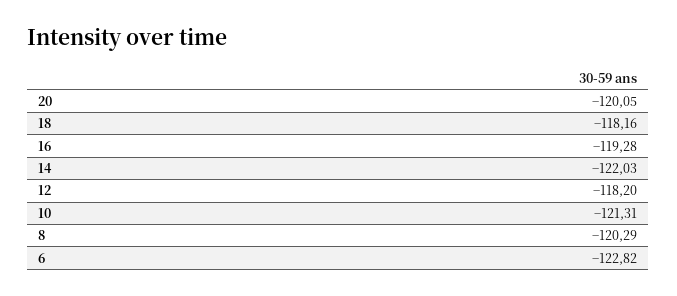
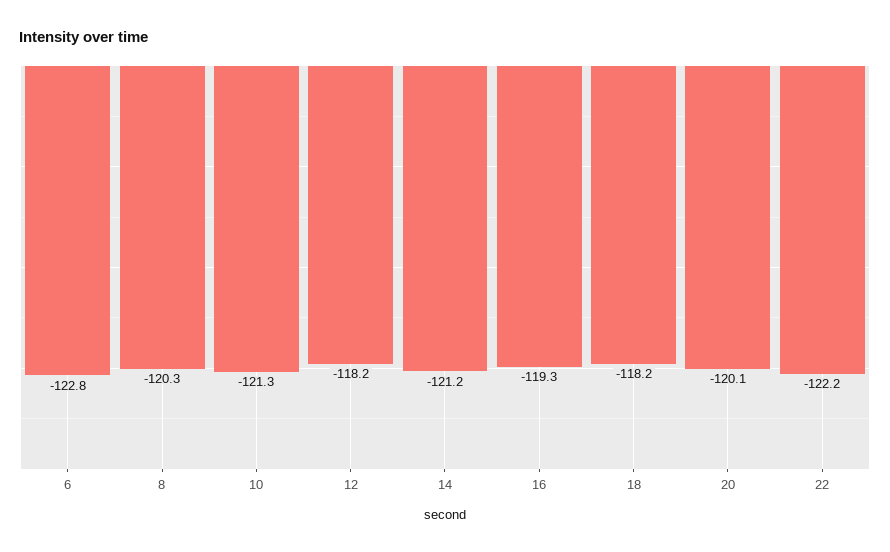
14: -122.03 -> -121.2
22: none -> -122.2

